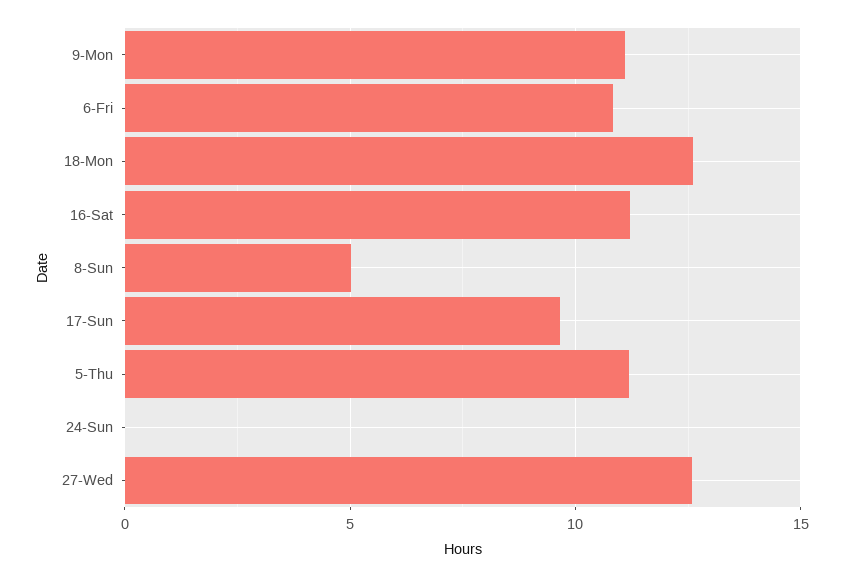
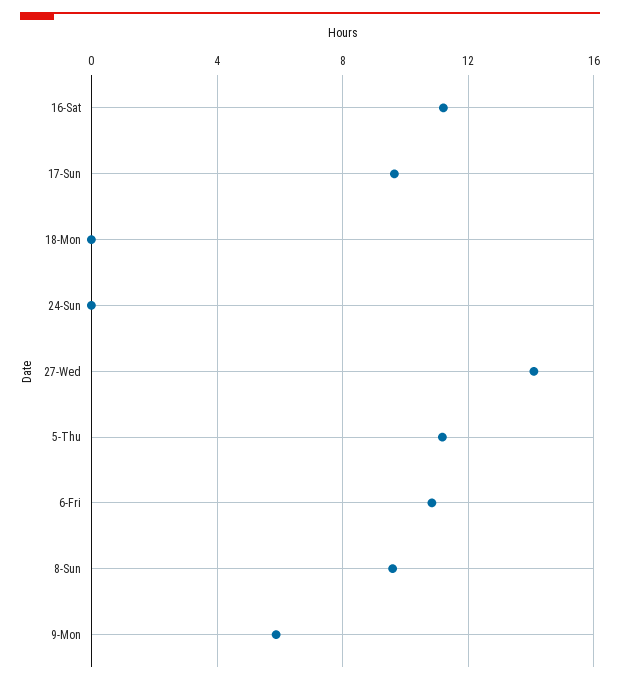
9-Mon: 11 -> 6
18-Mon: 12.5 -> 0
8-Sun: 5 -> 9.5
27-Wed: 12.5 -> 14

